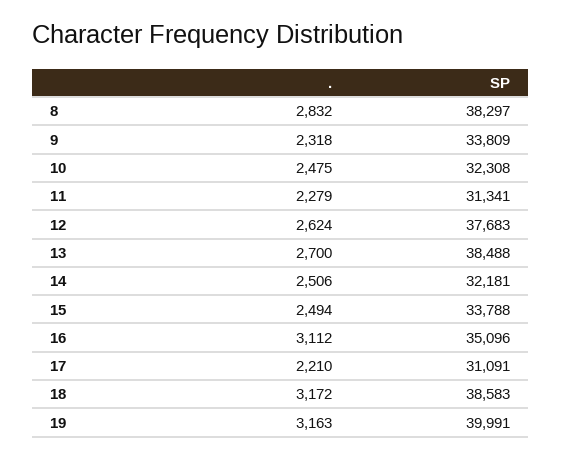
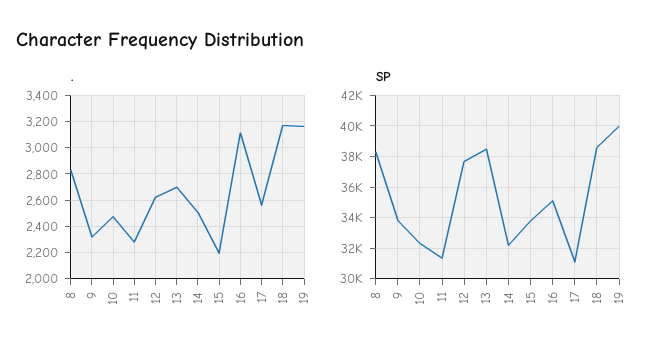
., 15: 2494 -> 2200
., 17: 2210 -> 2550

